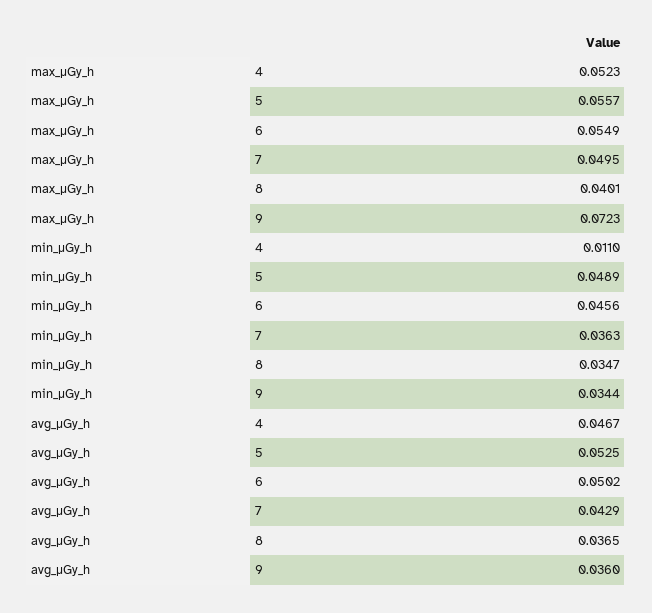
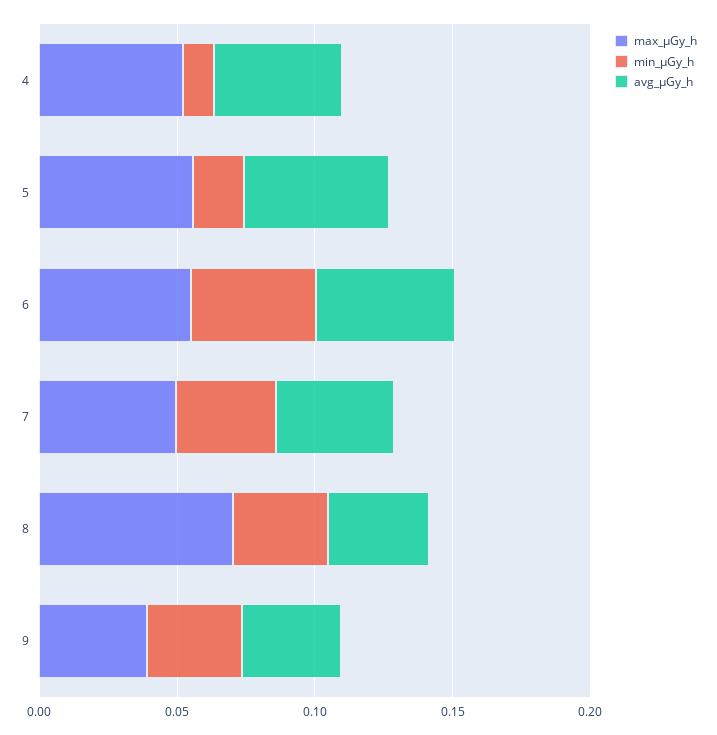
max_μGy_h, 8: 0.0401 -> 0.07
max_μGy_h, 9: 0.0723 -> 0.04
min_μGy_h, 5: 0.0489 -> 0.02

